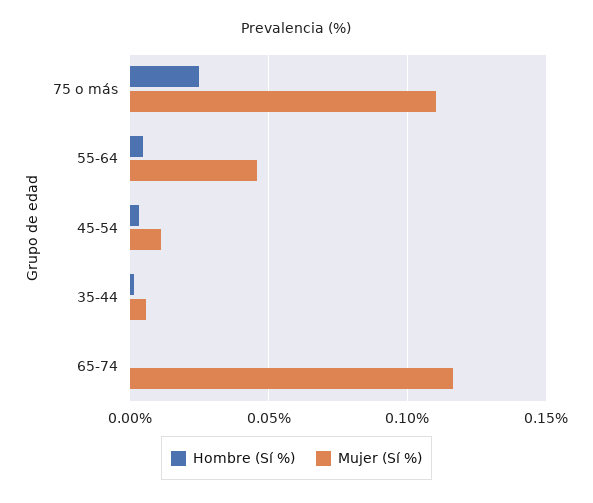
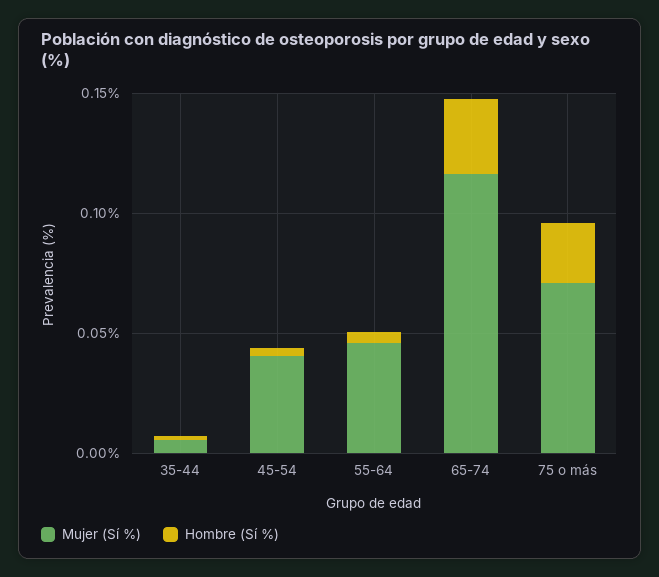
Mujer (Sí %), 75 o más: 0.11 -> 0.07
Mujer (Sí %), 45-54: 0.01 -> 0.04
Hombre (Sí %), 65-74: 0 -> 0.03

